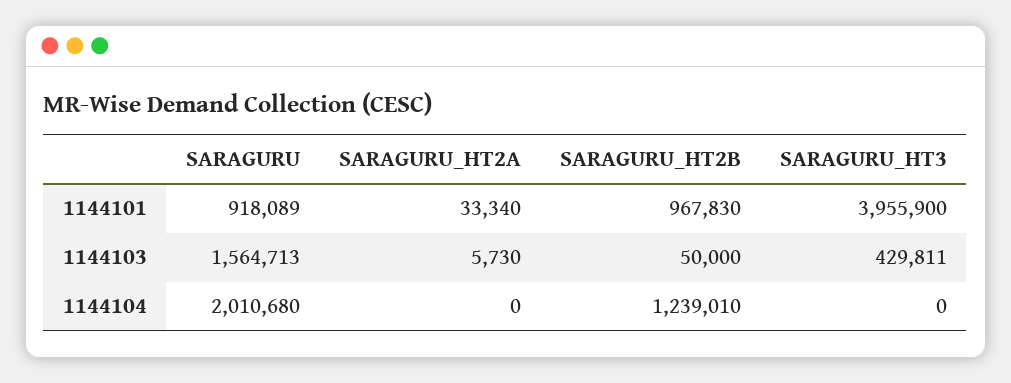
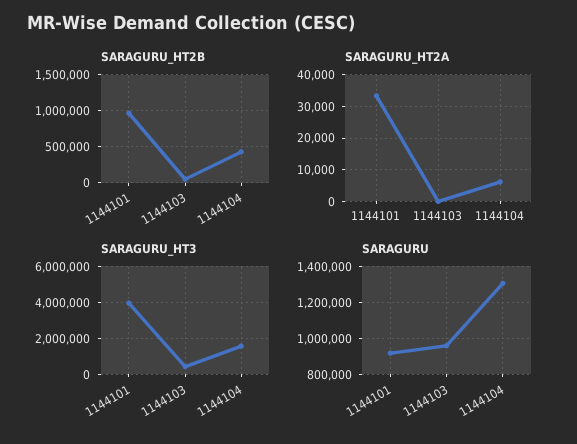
SARAGURU, 1144103: 1564713 -> 950000
SARAGURU_HT2A, 1144103: 5730 -> 0
SARAGURU, 1144104: 2010680 -> 1300000
SARAGURU_HT2A, 1144104: 0 -> 6000
SARAGURU_HT2B, 1144104: 1239010 -> 400000
SARAGURU_HT3, 1144104: 0 -> 1500000

